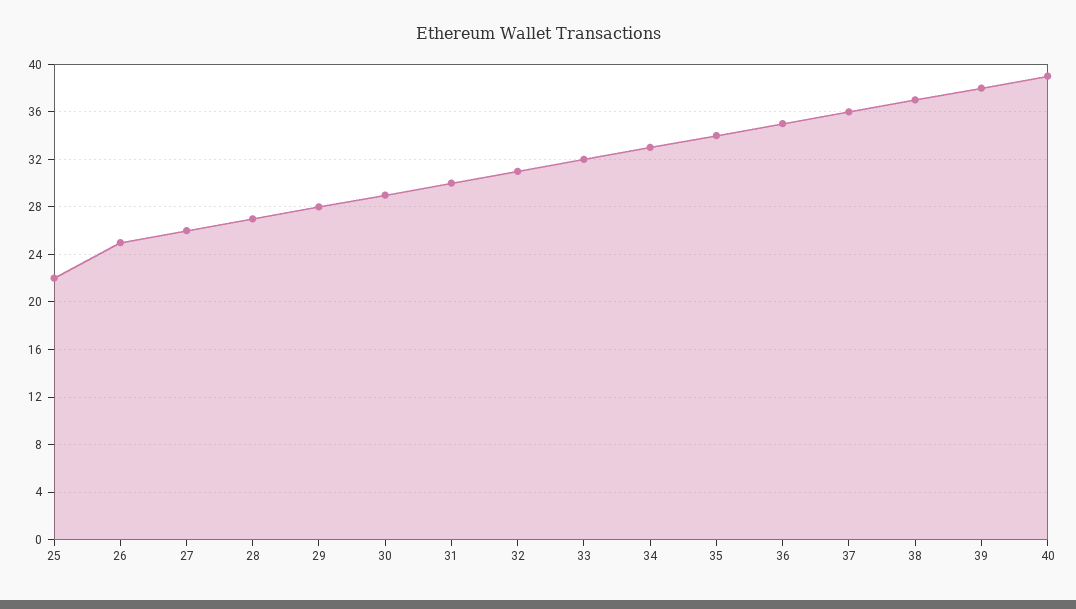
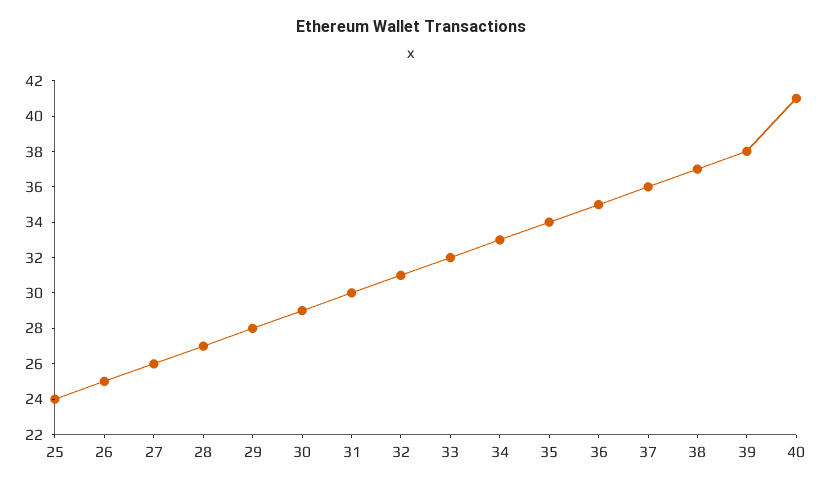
25: 22 -> 24
40: 39 -> 41

